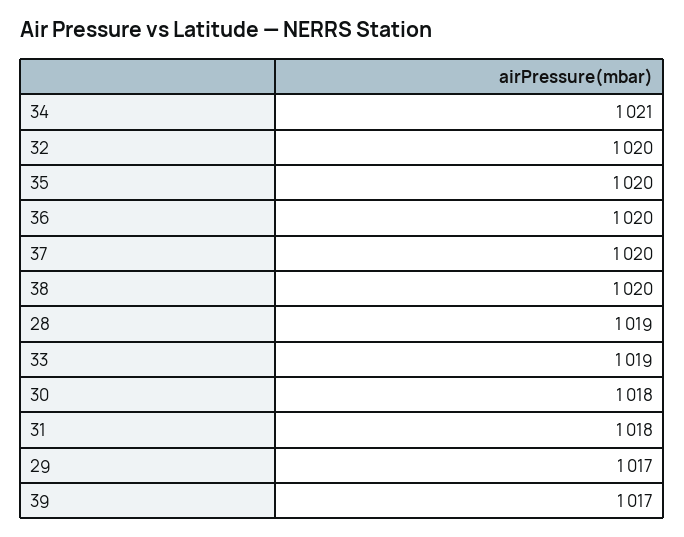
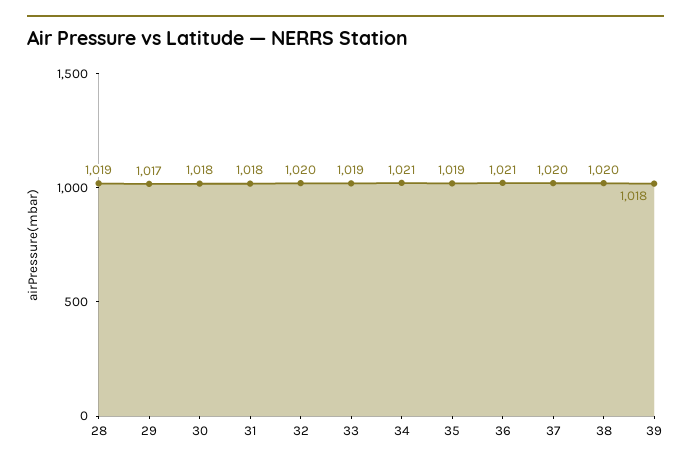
35: 1020 -> 1019
36: 1020 -> 1021
39: 1017 -> 1018

